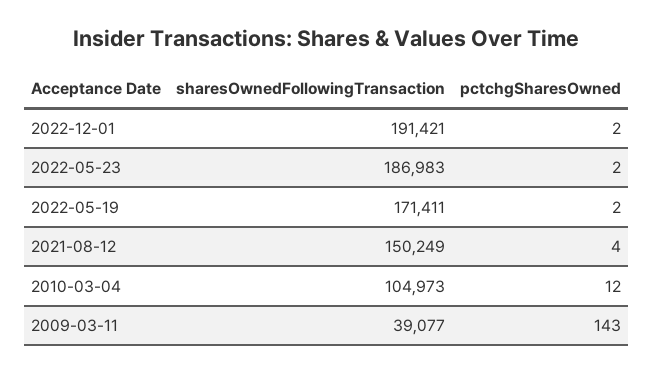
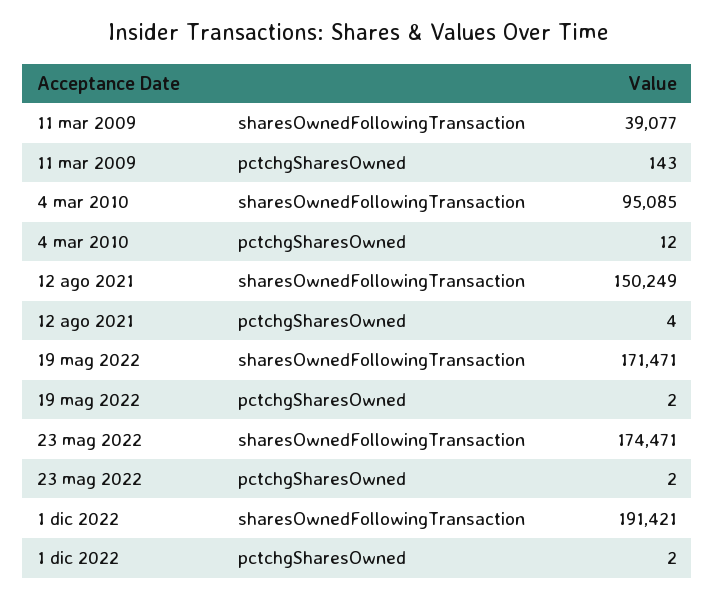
sharesOwnedFollowingTransaction, 2022-05-23: 186983 -> 174471
sharesOwnedFollowingTransaction, 2022-05-19: 171411 -> 171471
sharesOwnedFollowingTransaction, 2010-03-04: 104973 -> 95085

